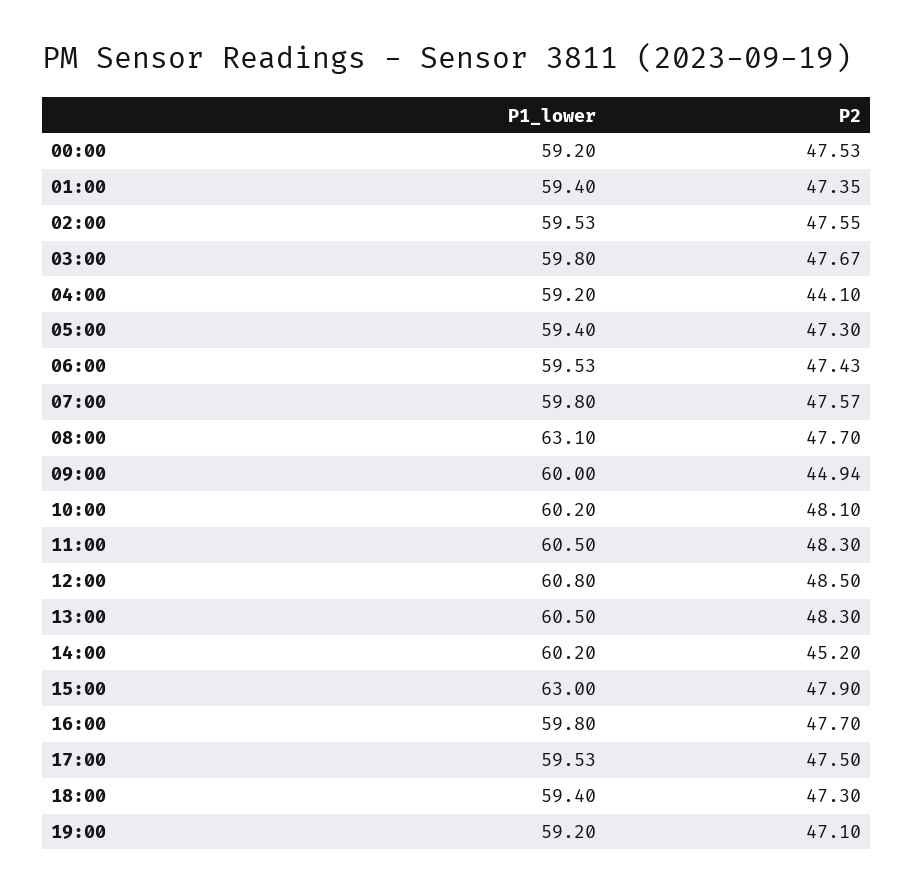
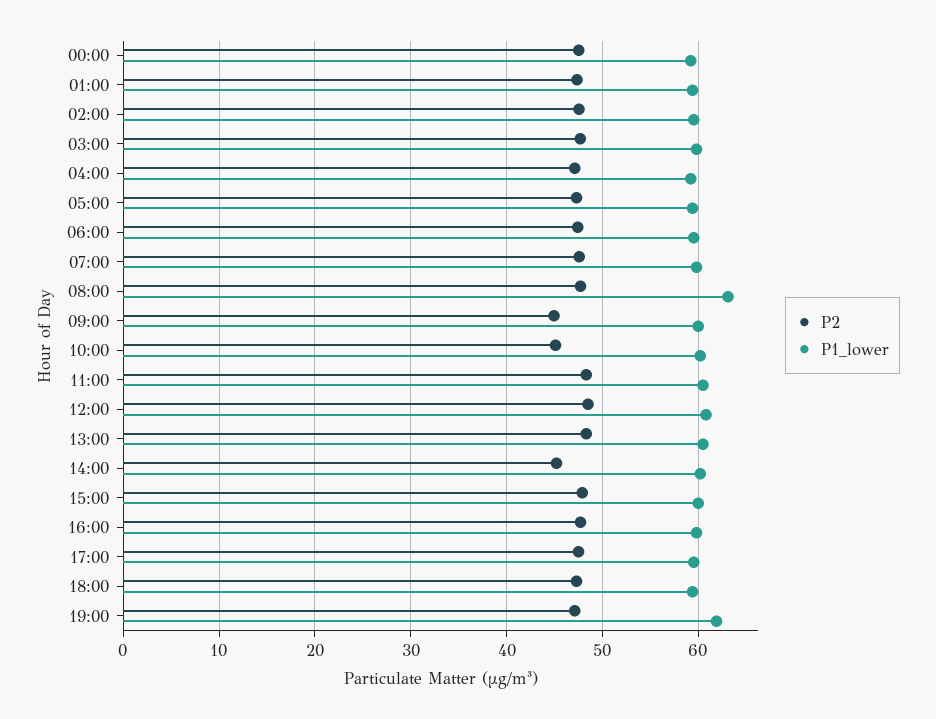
P2, 04:00: 44.1 -> 47
P2, 10:00: 48.1 -> 45
P1_lower, 15:00: 63 -> 60
P1_lower, 19:00: 59.2 -> 62

